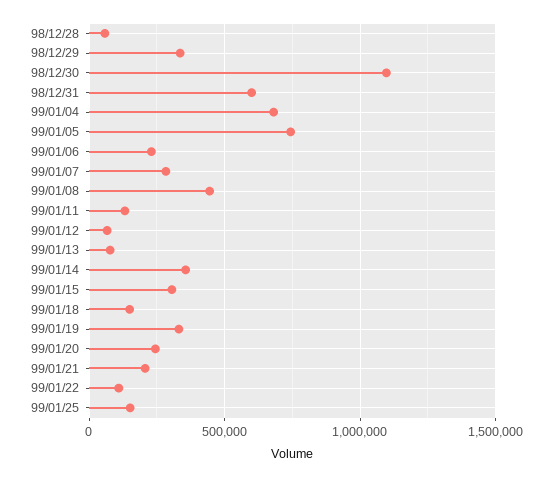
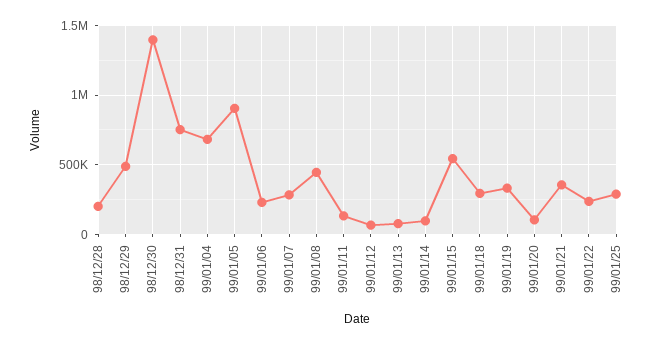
98/12/28: 50000 -> 200000
98/12/29: 350000 -> 500000
98/12/30: 1100000 -> 1400000
98/12/31: 600000 -> 750000
99/01/05: 750000 -> 900000
99/01/14: 350000 -> 100000
99/01/15: 300000 -> 550000
99/01/18: 150000 -> 300000
99/01/20: 250000 -> 100000
99/01/21: 200000 -> 350000
99/01/22: 100000 -> 250000
99/01/25: 150000 -> 300000

